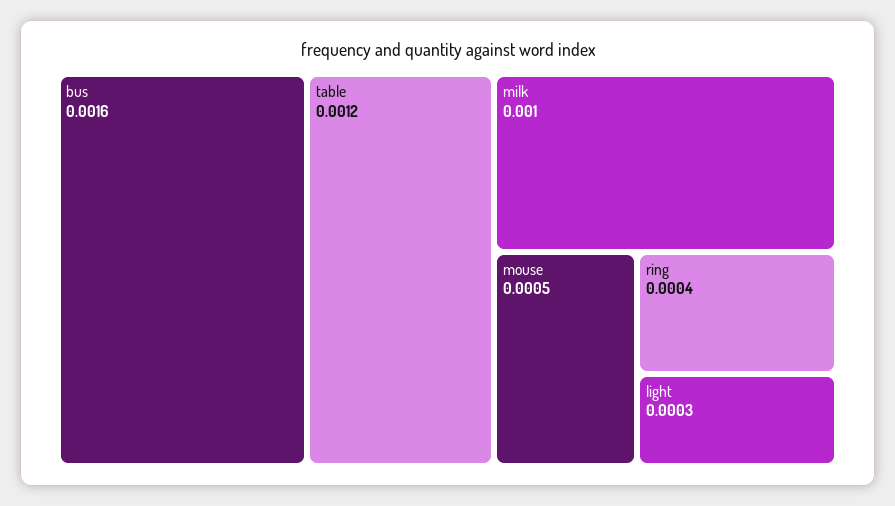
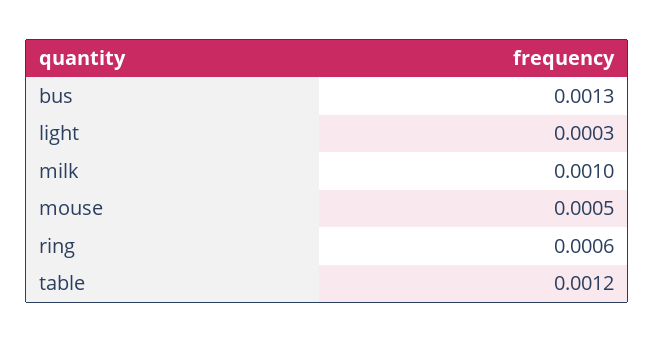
bus: 0.0016 -> 0.0013
ring: 0.0004 -> 0.0006

